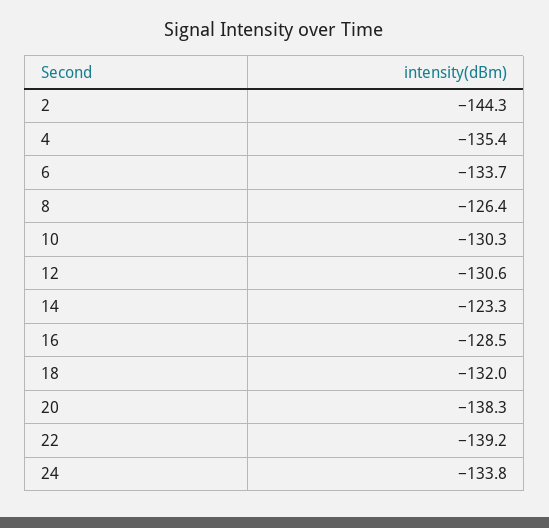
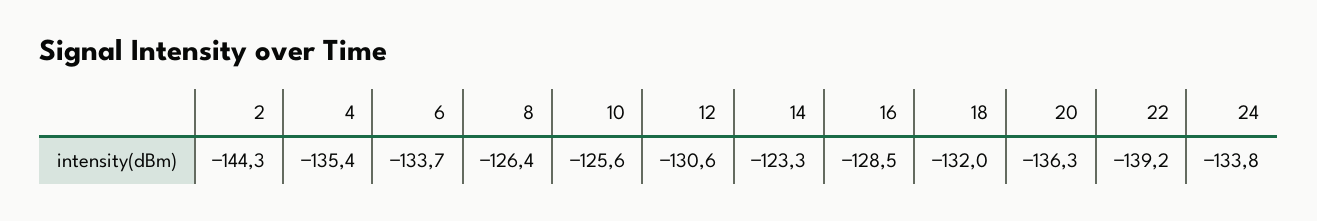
10: -130.3 -> -125.6
20: -138.3 -> -136.3

